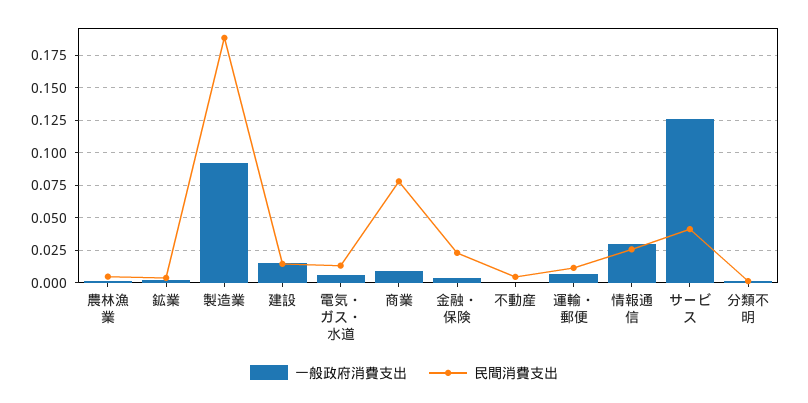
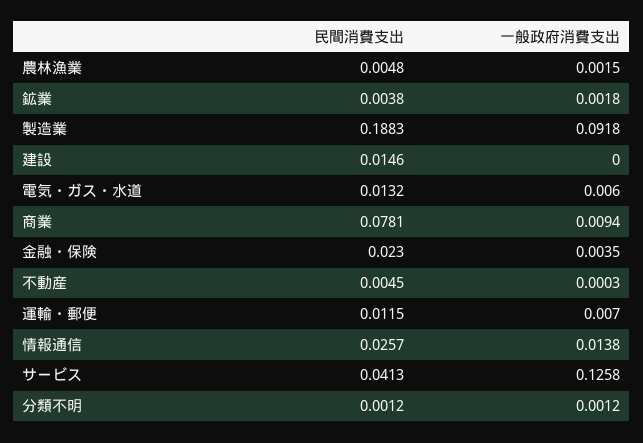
一般政府消費支出, 建設: 0.015 -> 0
一般政府消費支出, 情報通信: 0.03 -> 0.0138

